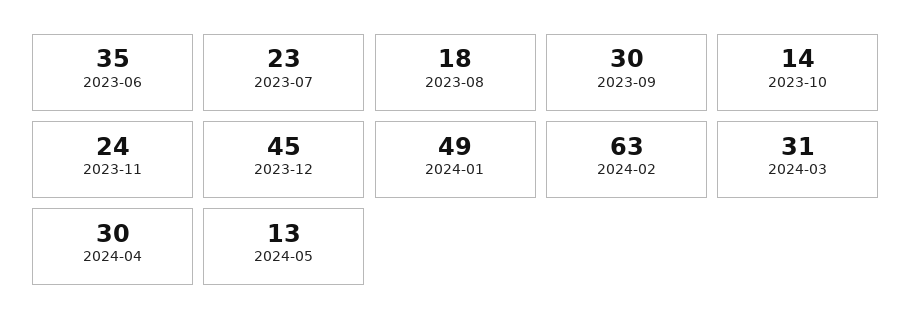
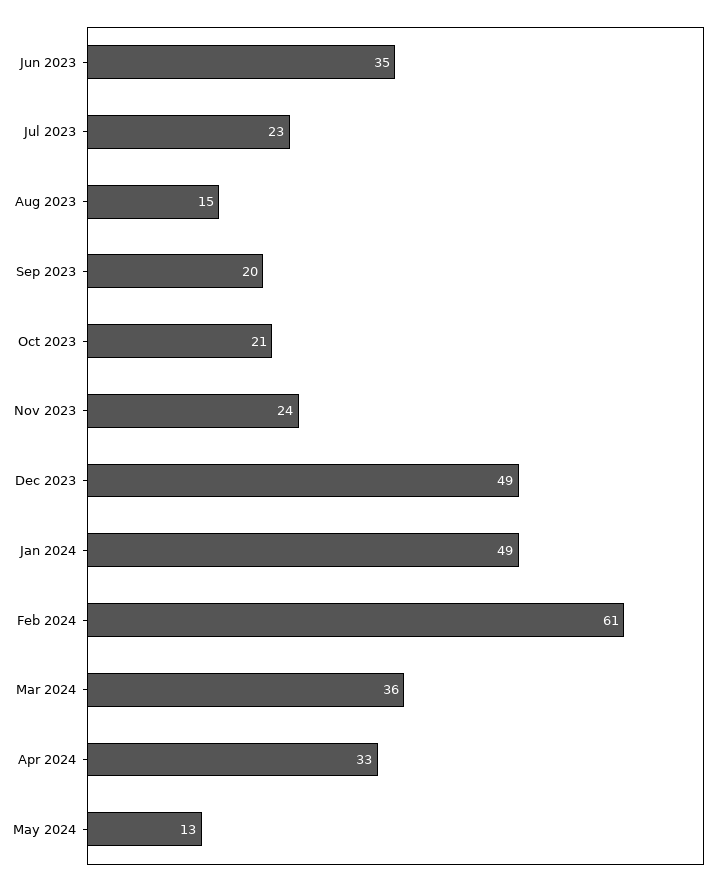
2023-08: 18 -> 15
2023-09: 30 -> 20
2023-10: 14 -> 21
2023-12: 45 -> 49
2024-02: 63 -> 61
2024-03: 31 -> 36
2024-04: 30 -> 33

